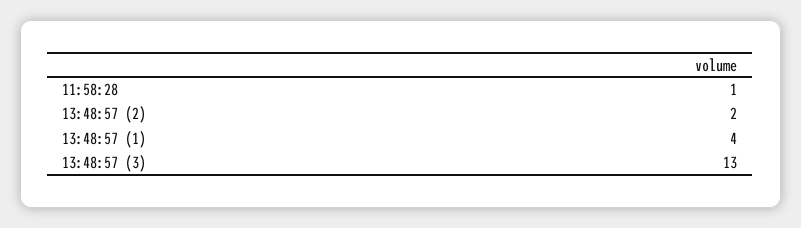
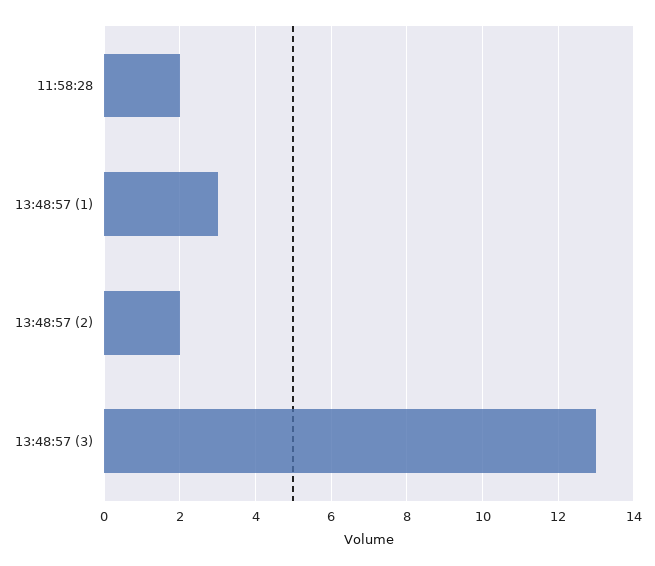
11:58:28: 1 -> 2
13:48:57 (1): 4 -> 3

